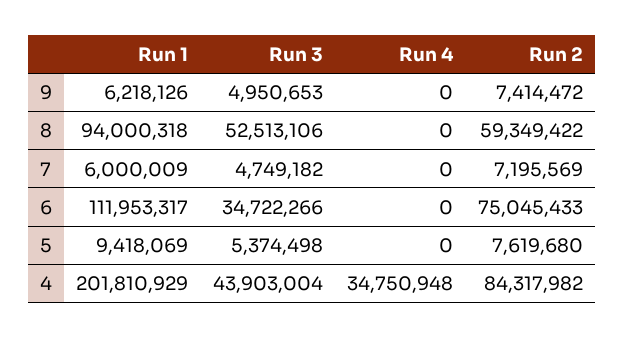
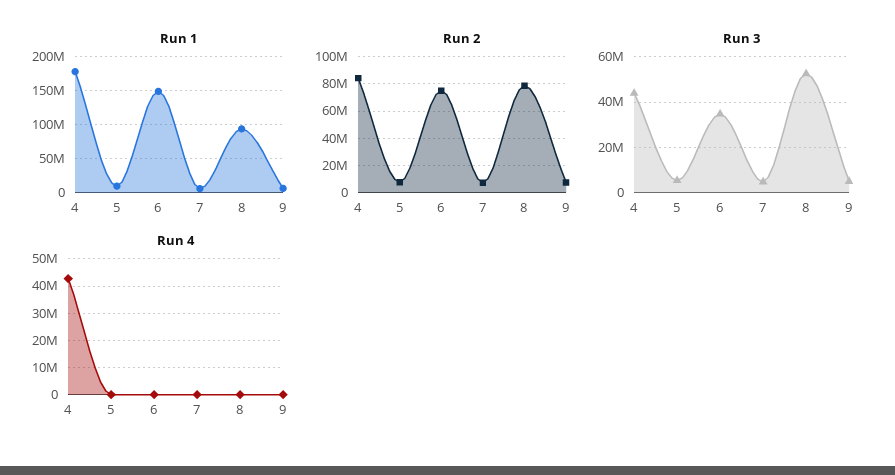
Run 2, 8: 59349422 -> 80000000
Run 1, 6: 111953317 -> 150000000
Run 1, 4: 201810929 -> 180000000
Run 4, 4: 34750948 -> 42500000

